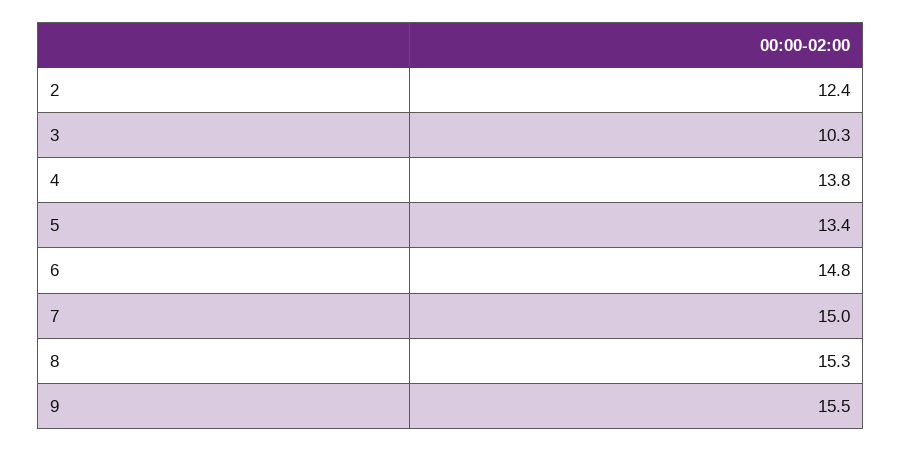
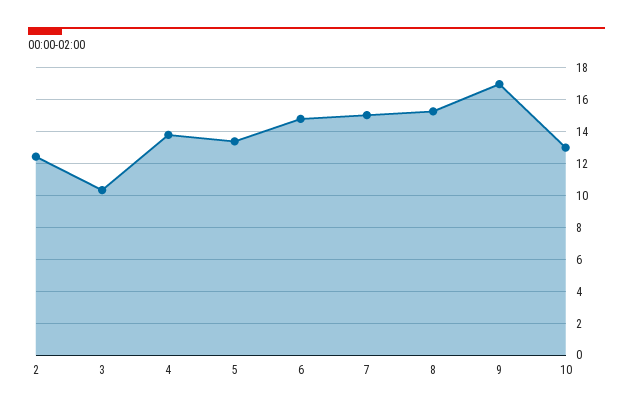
9: 15.5 -> 17
10: none -> 13

